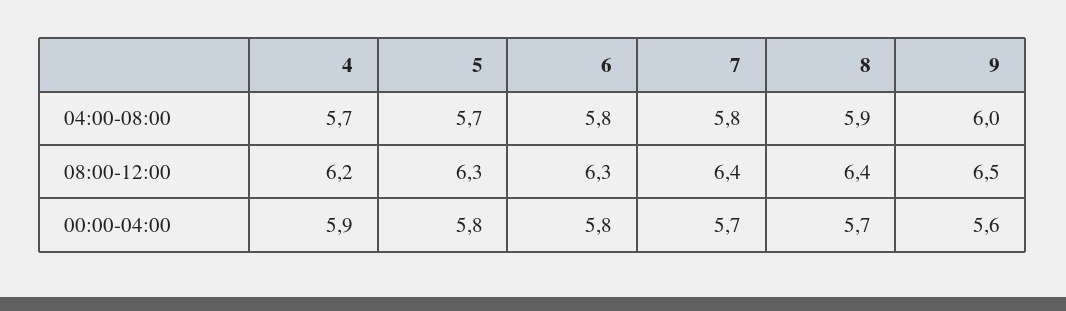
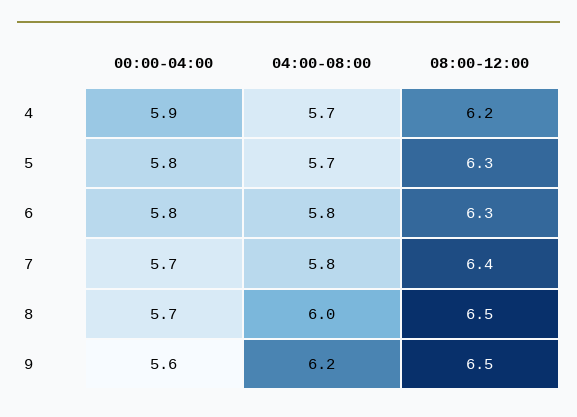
8, 04:00-08:00: 5.9 -> 6
9, 04:00-08:00: 6 -> 6.2
8, 08:00-12:00: 6.4 -> 6.5

